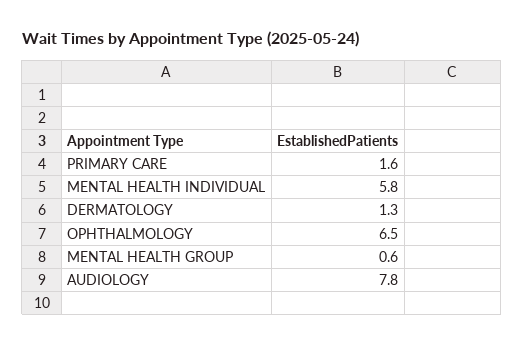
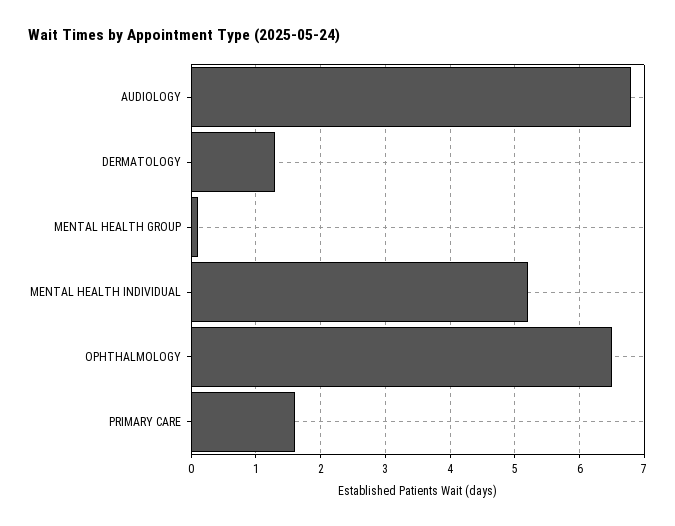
MENTAL HEALTH INDIVIDUAL: 5.8 -> 5.2
MENTAL HEALTH GROUP: 0.6 -> 0.1
AUDIOLOGY: 7.8 -> 6.8

